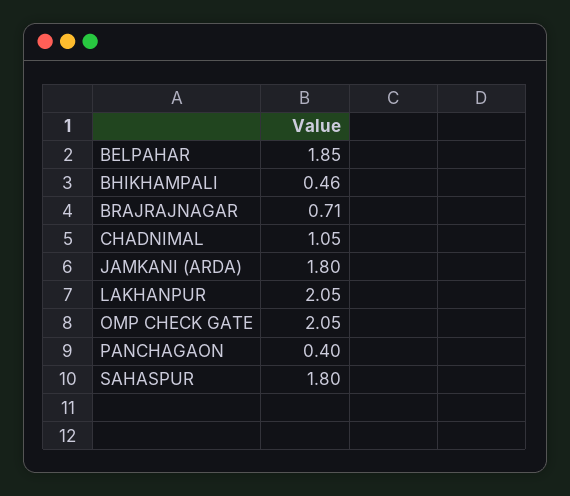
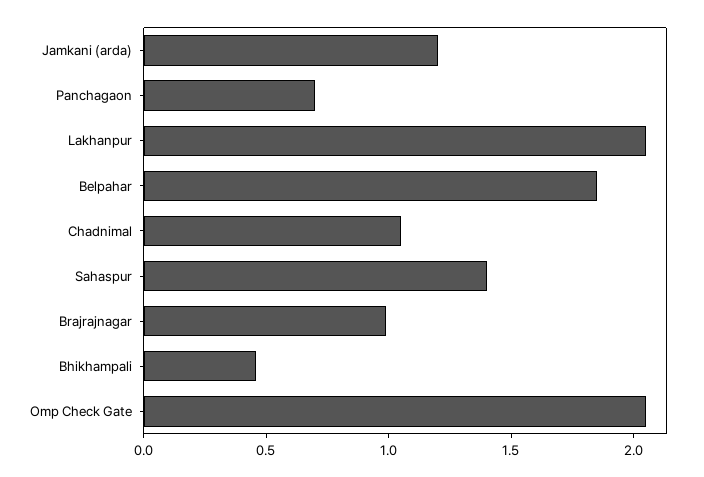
BRAJRAJNAGAR: 0.71 -> 1
JAMKANI (ARDA): 1.8 -> 1.2
PANCHAGAON: 0.4 -> 0.7
SAHASPUR: 1.8 -> 1.4

